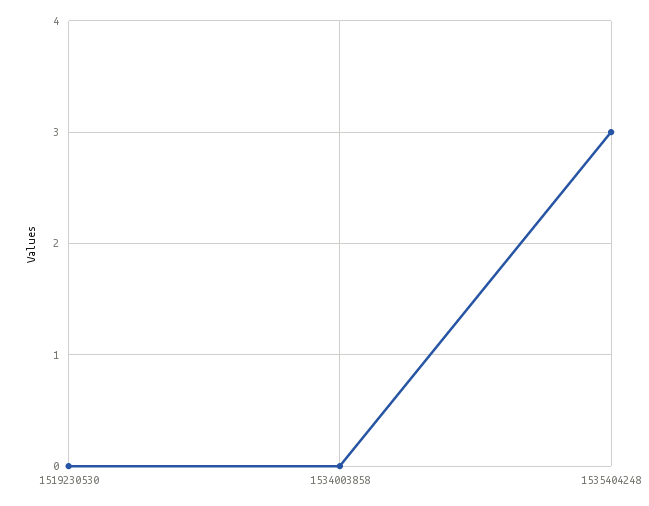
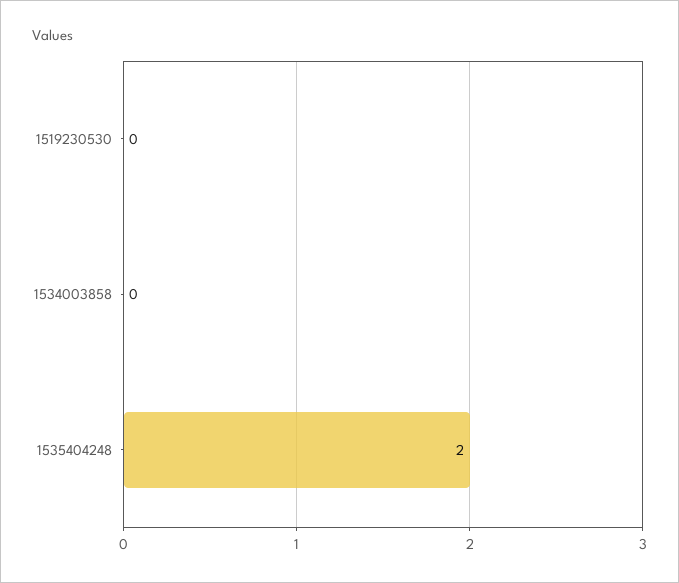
1535404248: 3 -> 2

